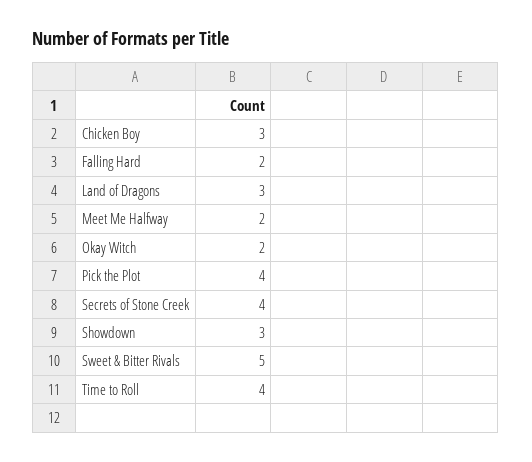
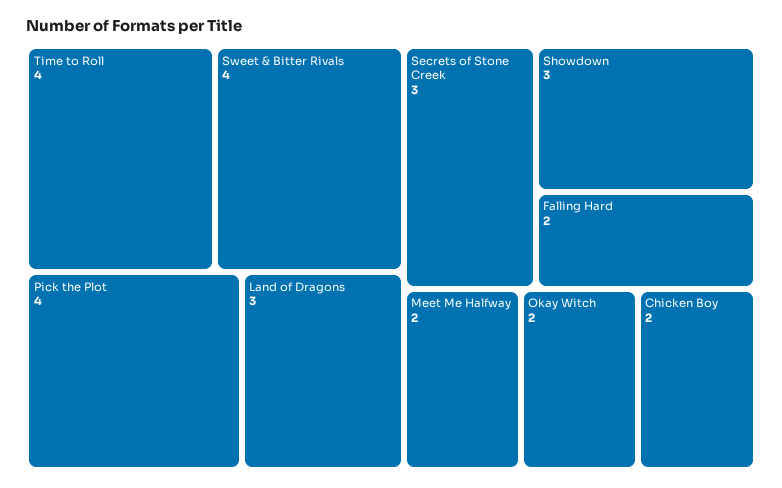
Chicken Boy: 3 -> 2
Secrets of Stone Creek: 4 -> 3
Sweet & Bitter Rivals: 5 -> 4

